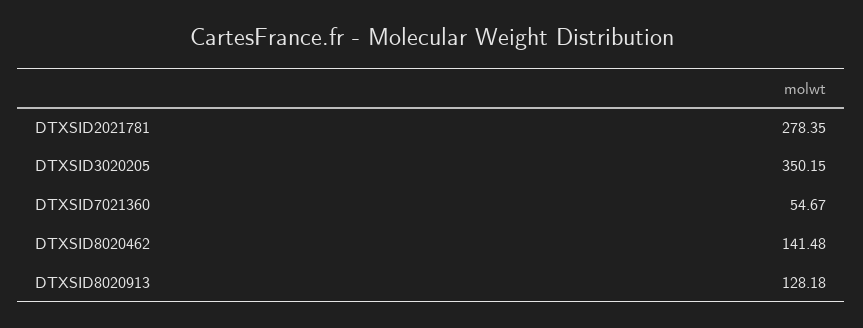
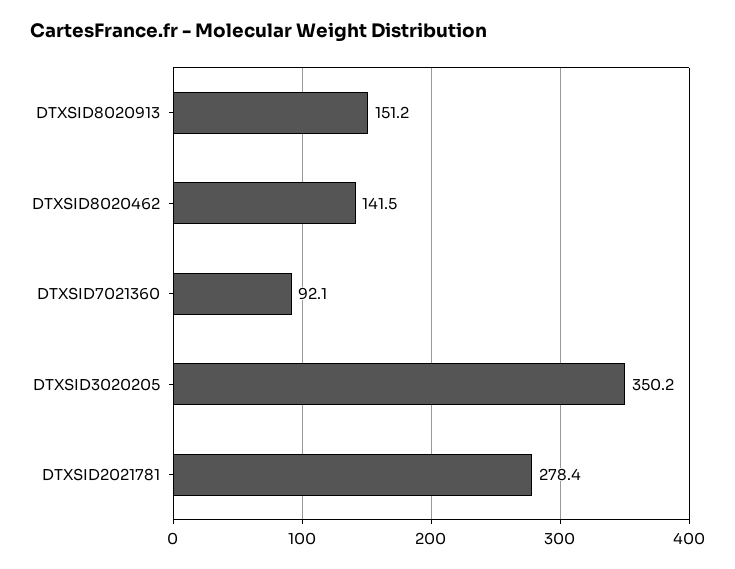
DTXSID7021360: 54.67 -> 92.1
DTXSID8020913: 128.18 -> 151.2

